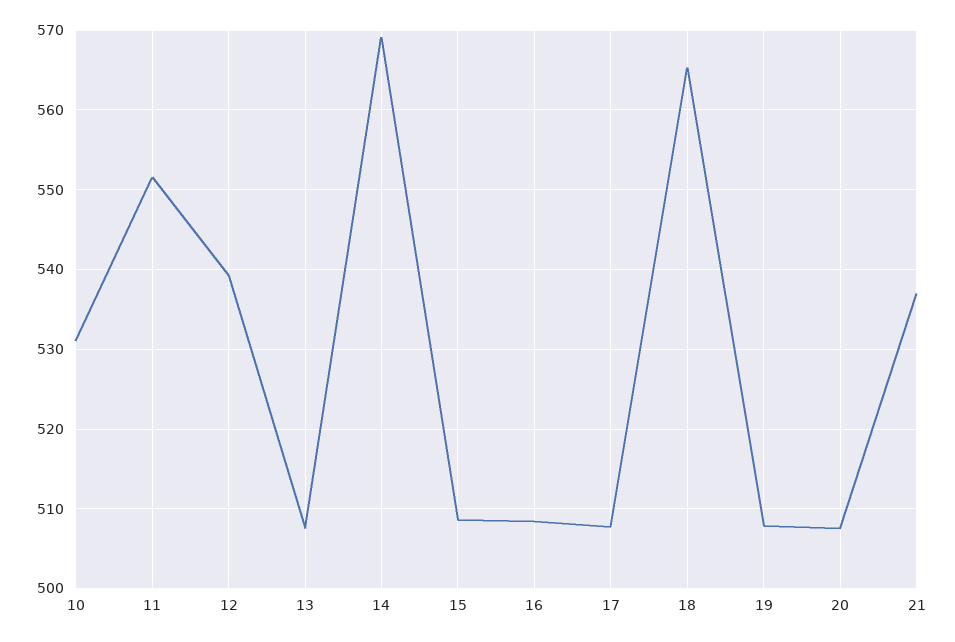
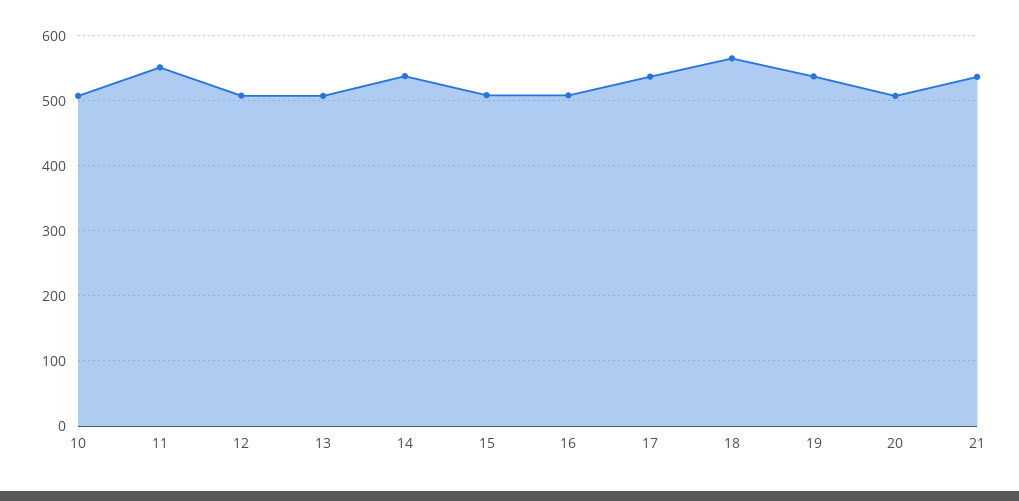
10: 531 -> 510
12: 539 -> 510
14: 569 -> 540
17: 508 -> 540
19: 508 -> 540

